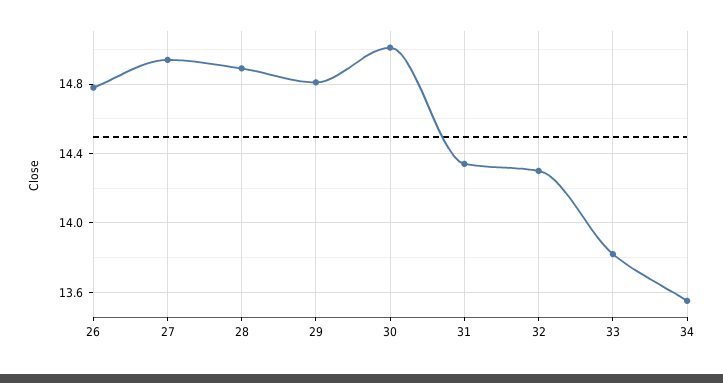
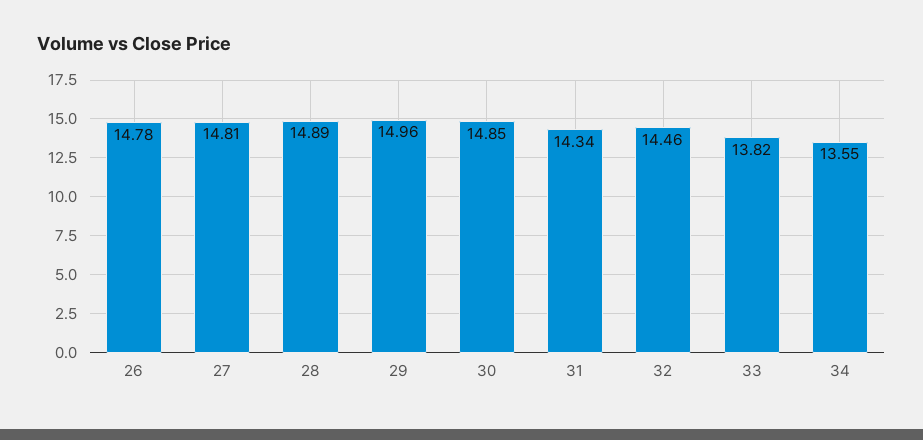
27: 14.95 -> 14.81
29: 14.8 -> 14.96
30: 15 -> 14.85
32: 14.3 -> 14.46

